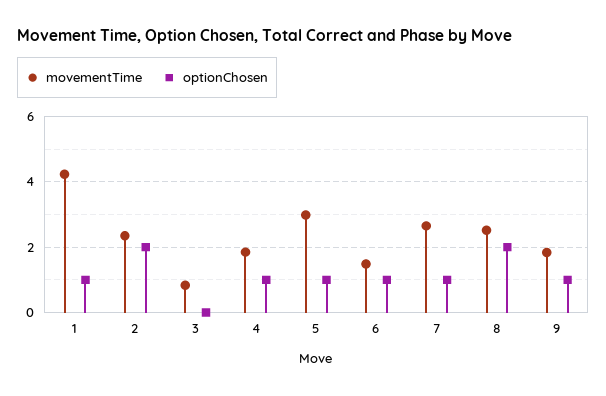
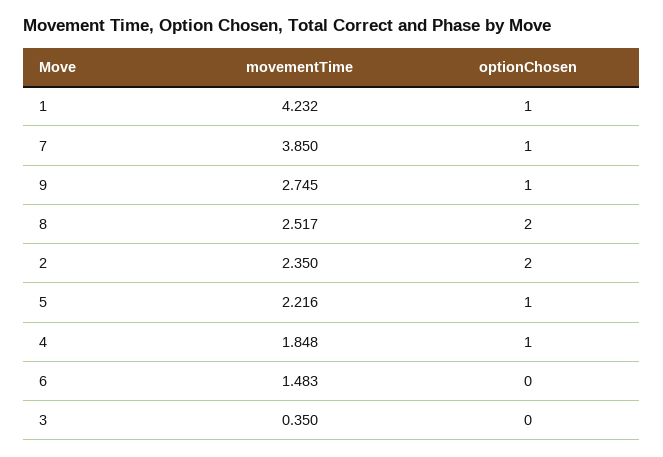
movementTime, 3: 0.8 -> 0.35
movementTime, 5: 3 -> 2.216
optionChosen, 6: 1 -> 0
movementTime, 7: 2.6 -> 3.85
movementTime, 9: 1.8 -> 2.745

